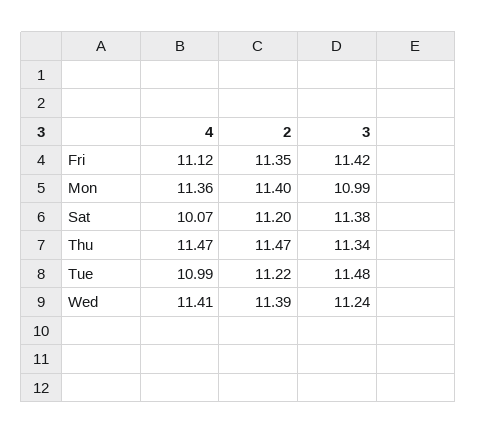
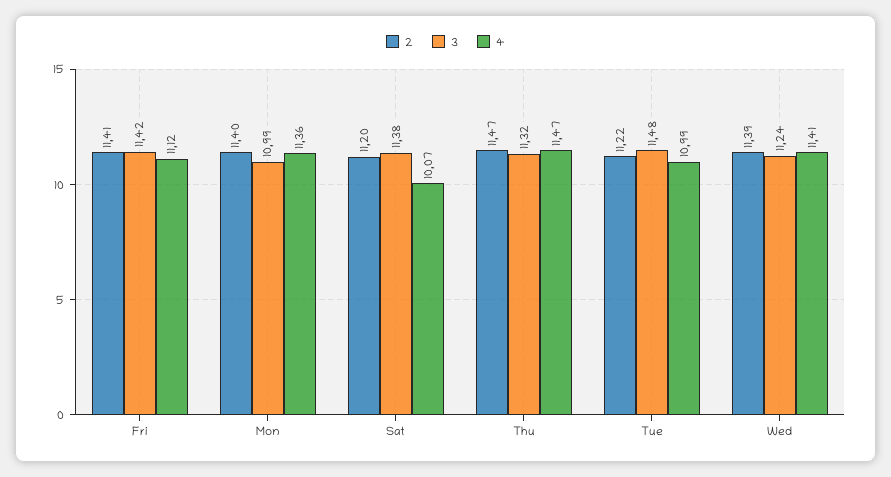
2, Fri: 11.35 -> 11.41
3, Thu: 11.34 -> 11.32

